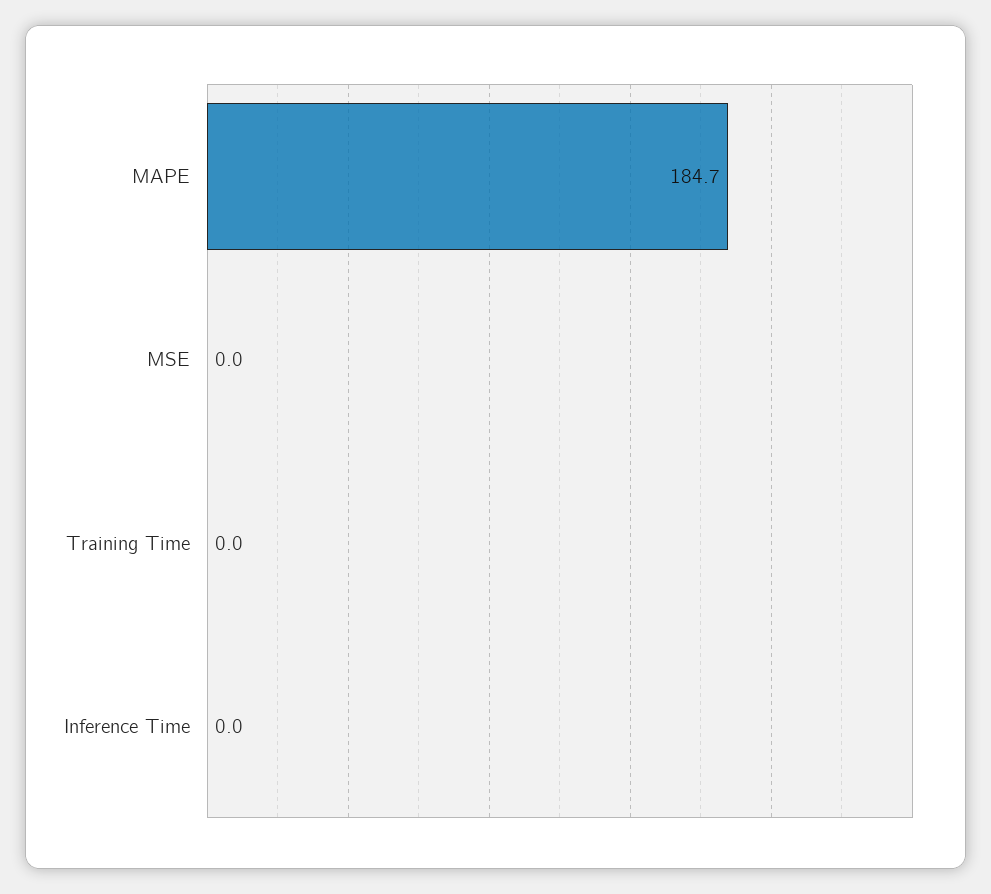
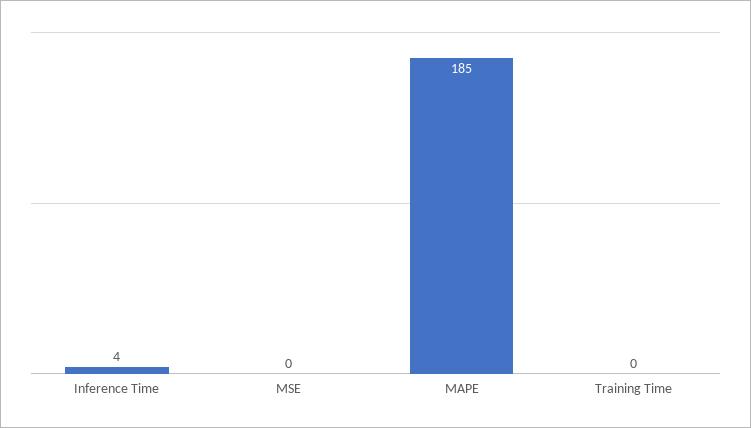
Inference Time: 0 -> 4

